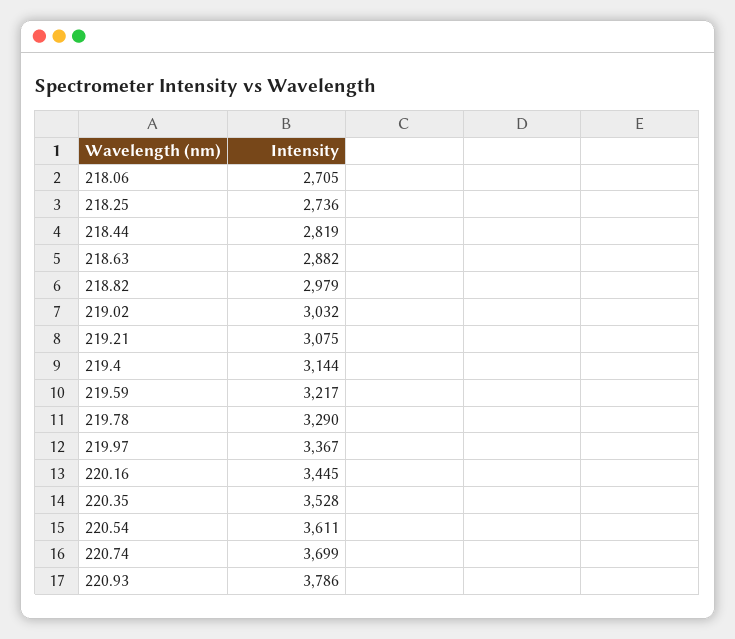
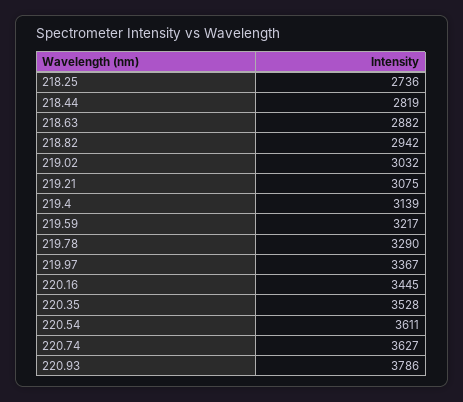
218.06: 2705 -> none
218.82: 2979 -> 2942
219.4: 3144 -> 3139
220.74: 3699 -> 3627

